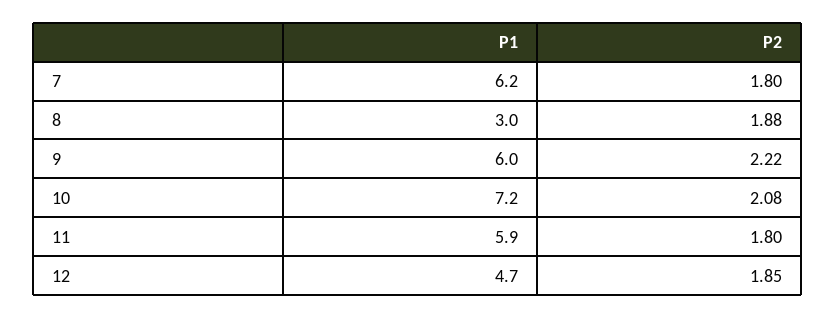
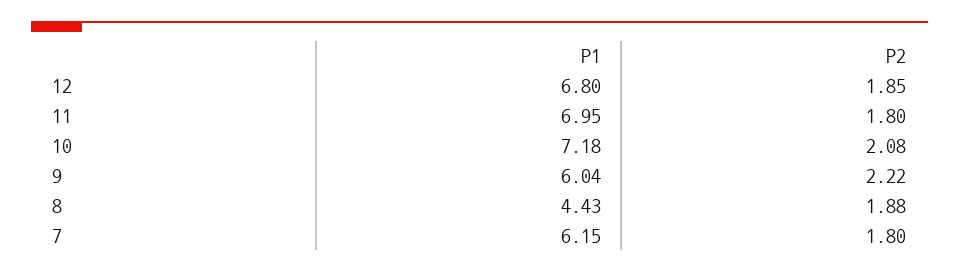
P1, 8: 3 -> 4.43
P1, 11: 5.9 -> 6.95
P1, 12: 4.7 -> 6.8

